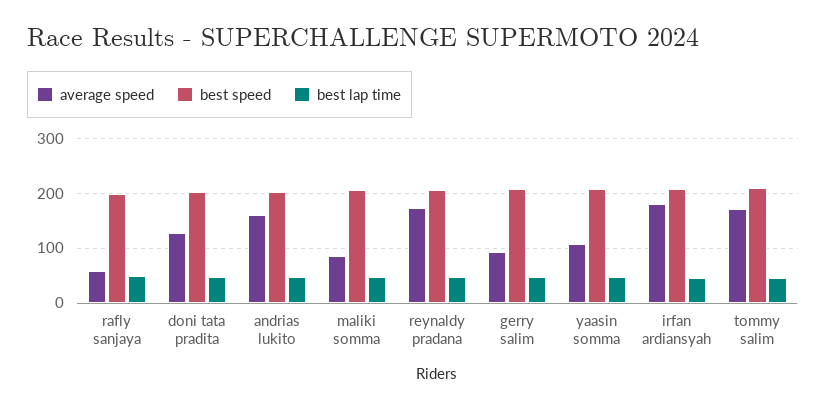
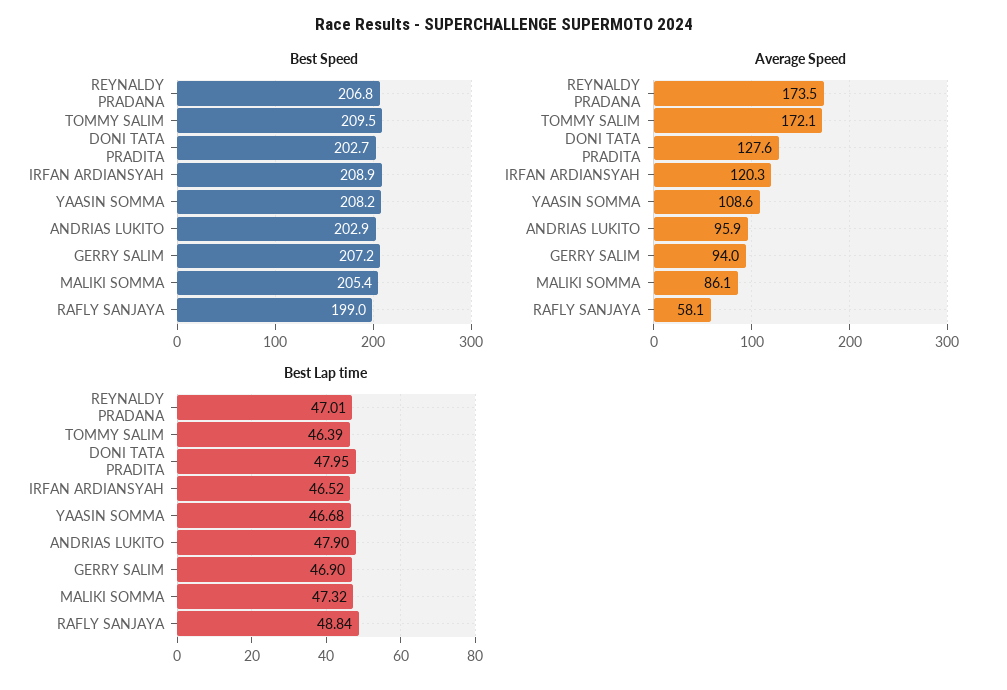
average speed, andrias lukito: 160 -> 95.9
average speed, irfan ardiansyah: 180 -> 120.3

